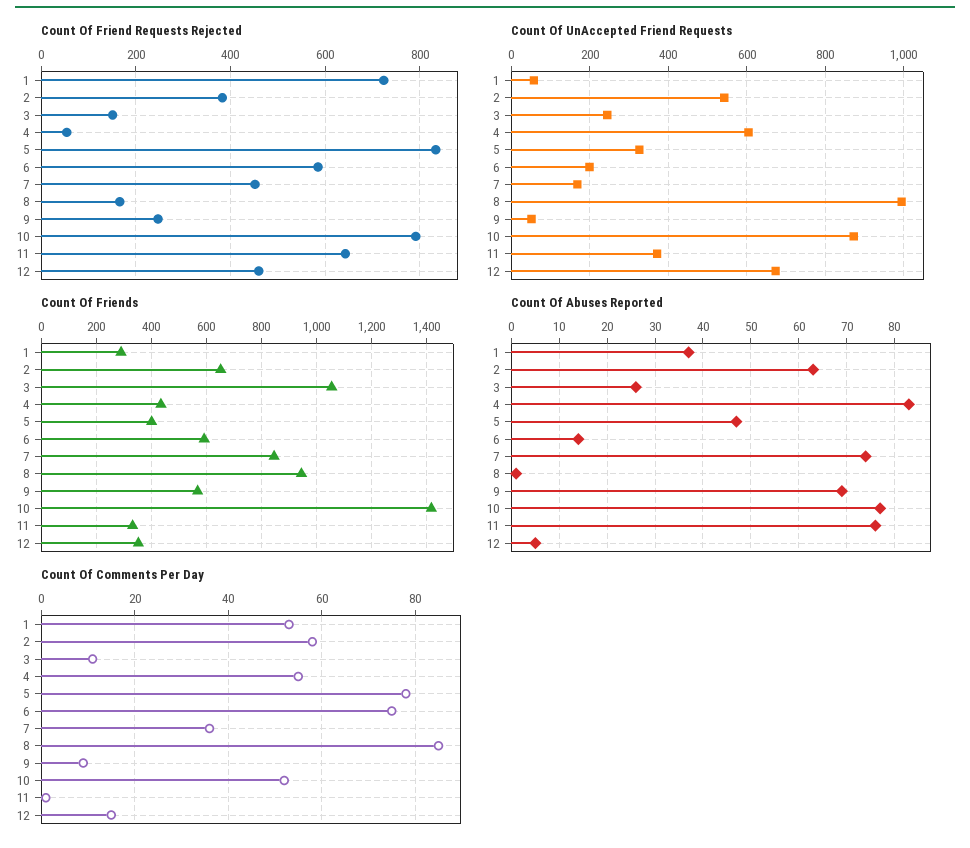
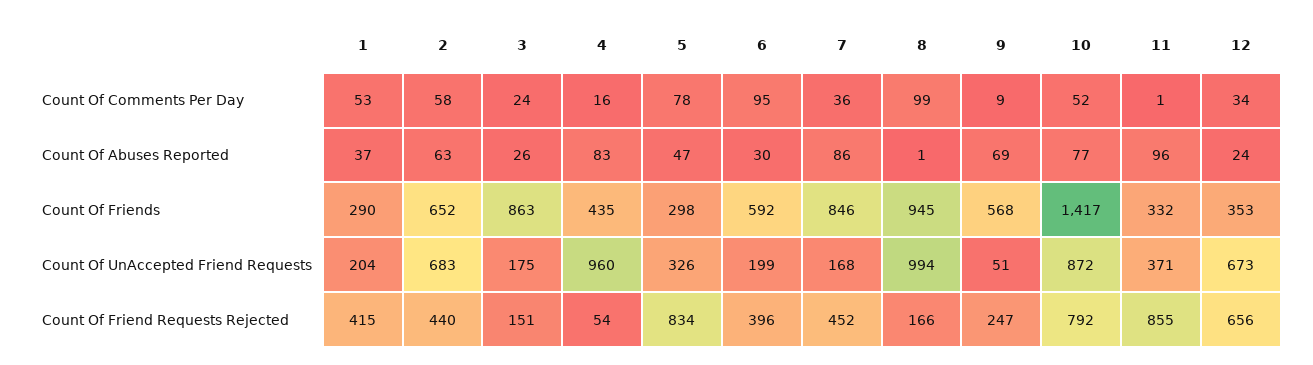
Count Of Friend Requests Rejected, 1: 720 -> 415
Count Of Friend Requests Rejected, 2: 380 -> 440
Count Of Friend Requests Rejected, 6: 580 -> 396
Count Of Friend Requests Rejected, 11: 640 -> 855
Count Of Friend Requests Rejected, 12: 460 -> 656
Count Of UnAccepted Friend Requests, 1: 60 -> 204
Count Of UnAccepted Friend Requests, 2: 540 -> 683
Count Of UnAccepted Friend Requests, 3: 240 -> 175
Count Of UnAccepted Friend Requests, 4: 600 -> 960
Count Of Friends, 3: 1050 -> 863
Count Of Friends, 5: 400 -> 298
Count Of Abuses Reported, 6: 15 -> 30
Count Of Abuses Reported, 7: 75 -> 86
Count Of Abuses Reported, 11: 75 -> 96
Count Of Abuses Reported, 12: 5 -> 24
Count Of Comments Per Day, 3: 10 -> 24
Count Of Comments Per Day, 4: 55 -> 16
Count Of Comments Per Day, 6: 75 -> 95
Count Of Comments Per Day, 8: 85 -> 99
Count Of Comments Per Day, 12: 15 -> 34

